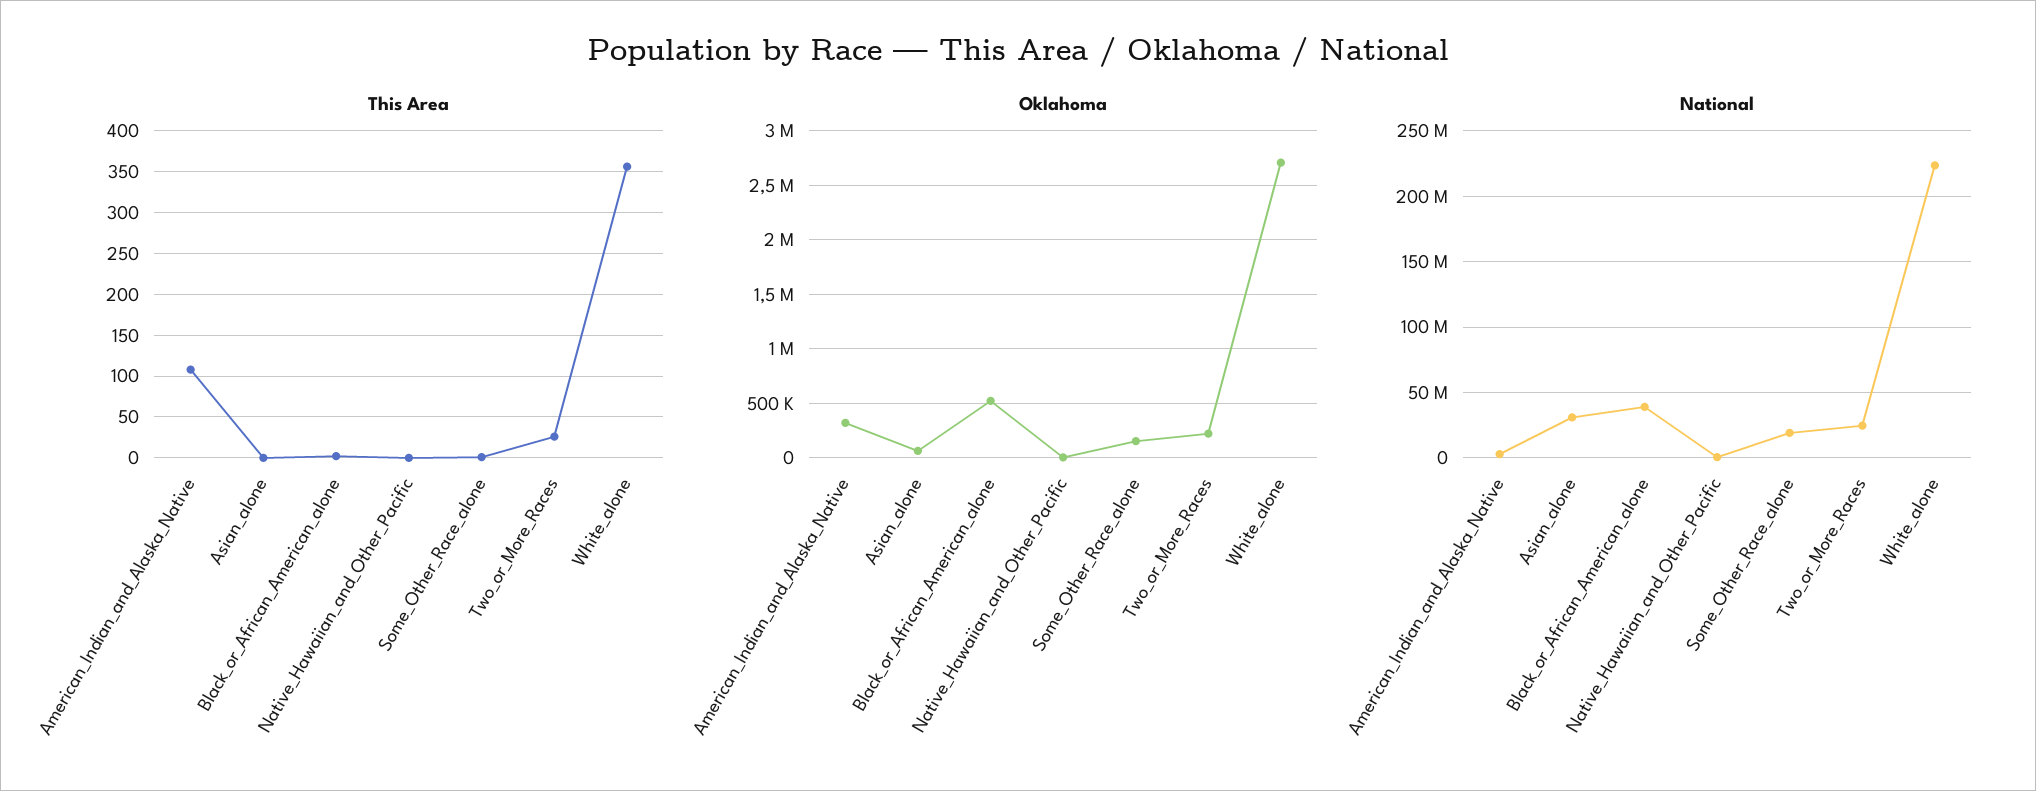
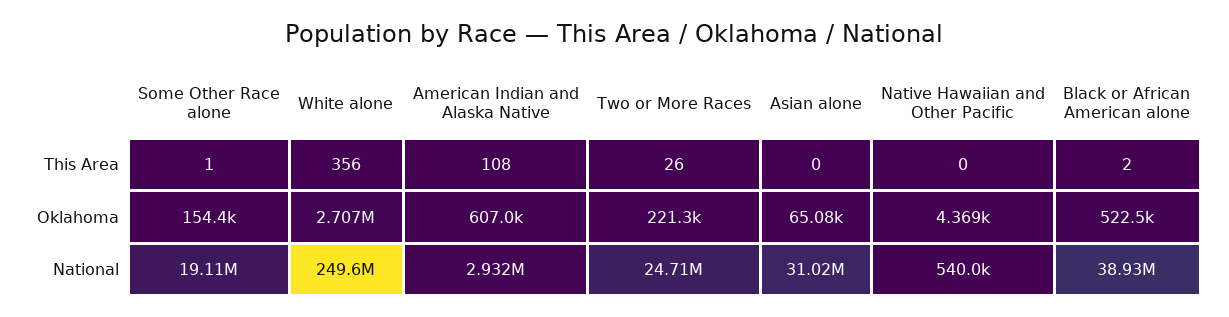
Oklahoma, American_Indian_and_Alaska_Native: 300000 -> 607000
National, White_alone: 225000000 -> 249600000

